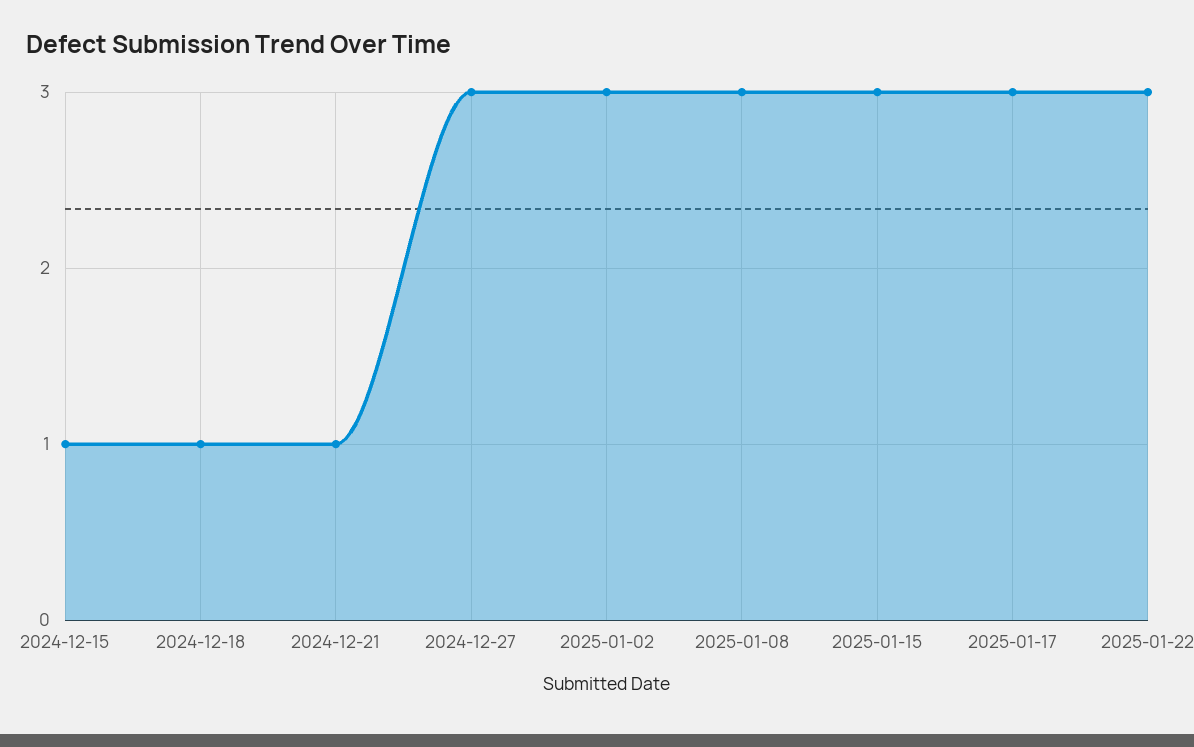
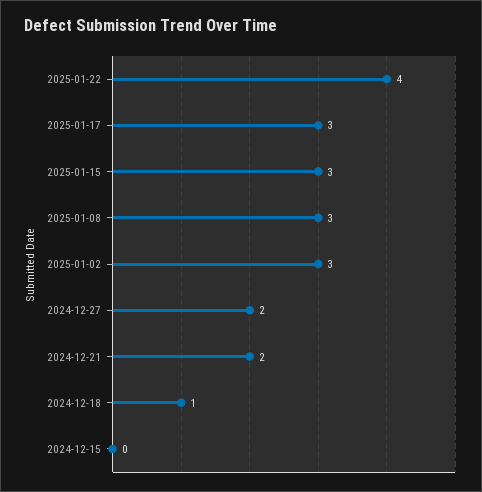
2024-12-15: 1 -> 0
2024-12-21: 1 -> 2
2024-12-27: 3 -> 2
2025-01-22: 3 -> 4

